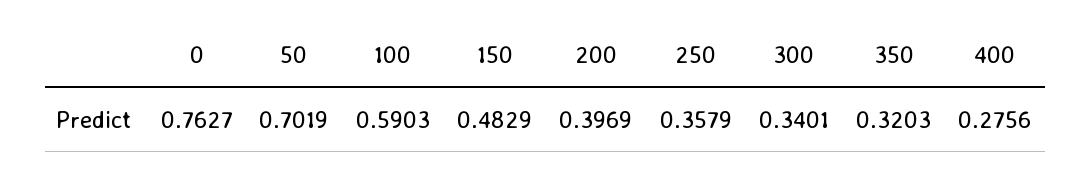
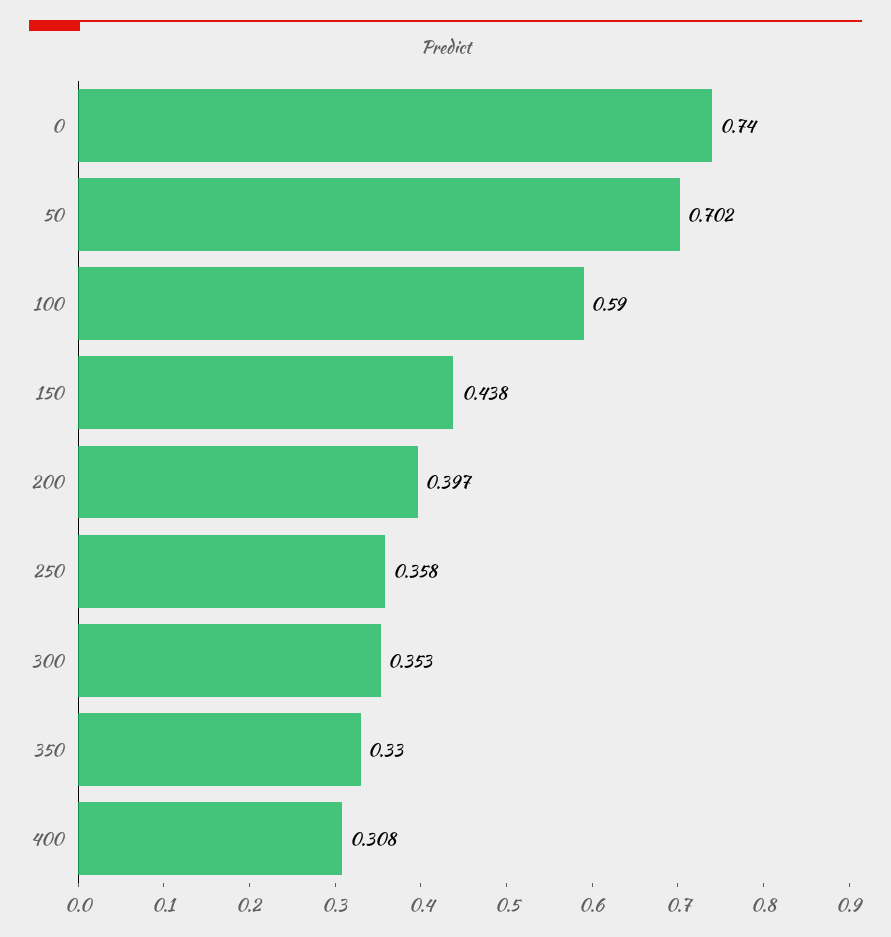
0: 0.7627 -> 0.74
150: 0.4829 -> 0.438
300: 0.3401 -> 0.353
350: 0.3203 -> 0.33
400: 0.2756 -> 0.308

